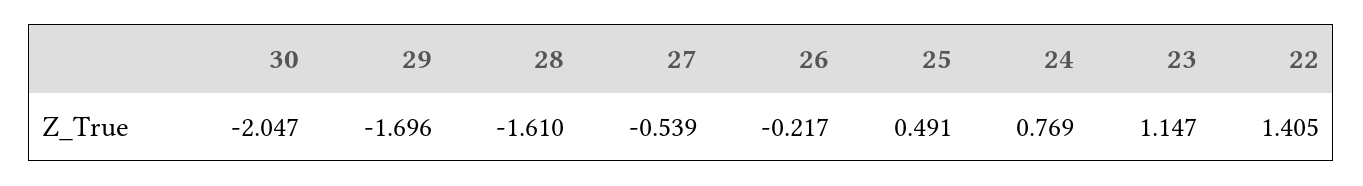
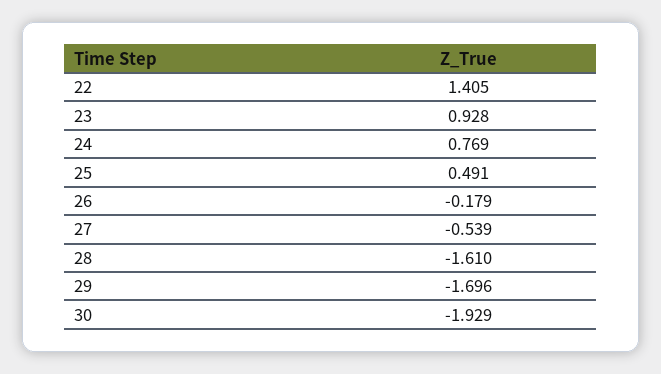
30: -2.047 -> -1.929
26: -0.217 -> -0.179
23: 1.147 -> 0.928

